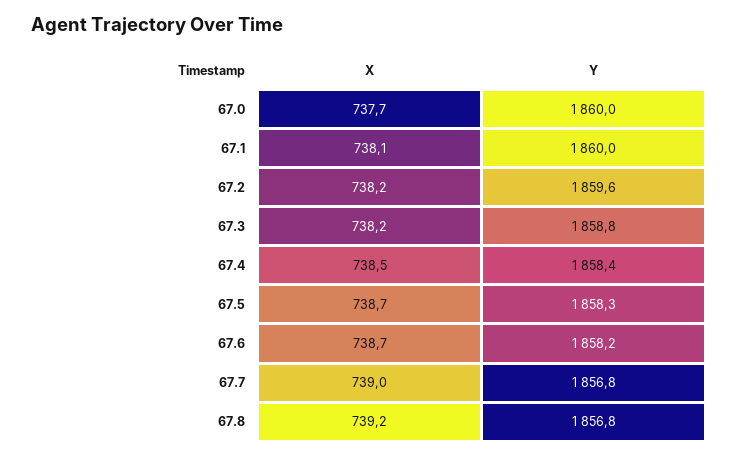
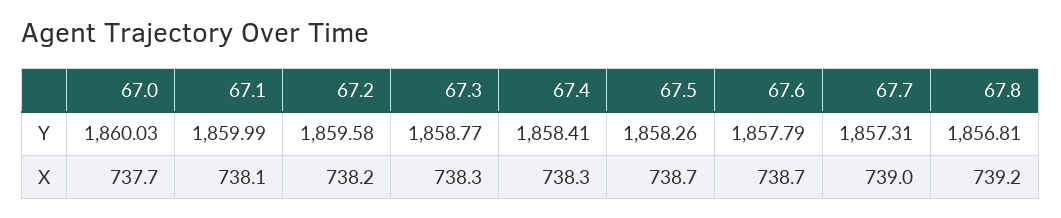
X, 67.3: 738.2 -> 738.3
X, 67.4: 738.5 -> 738.3
Y, 67.6: 1858.2 -> 1857.79
Y, 67.7: 1856.8 -> 1857.31

